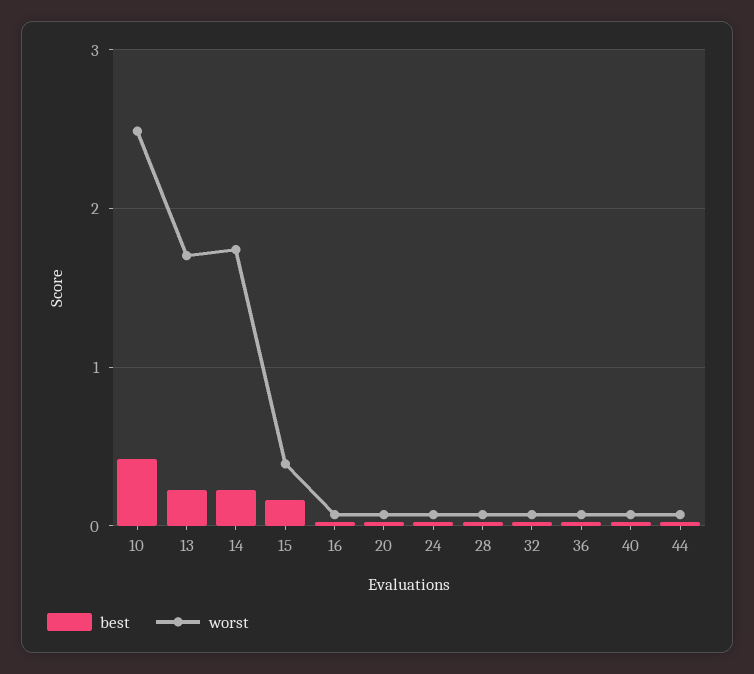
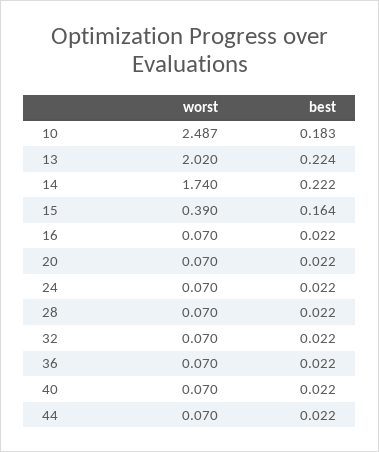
best, 10: 0.4 -> 0.183
worst, 13: 1.7 -> 2.02

